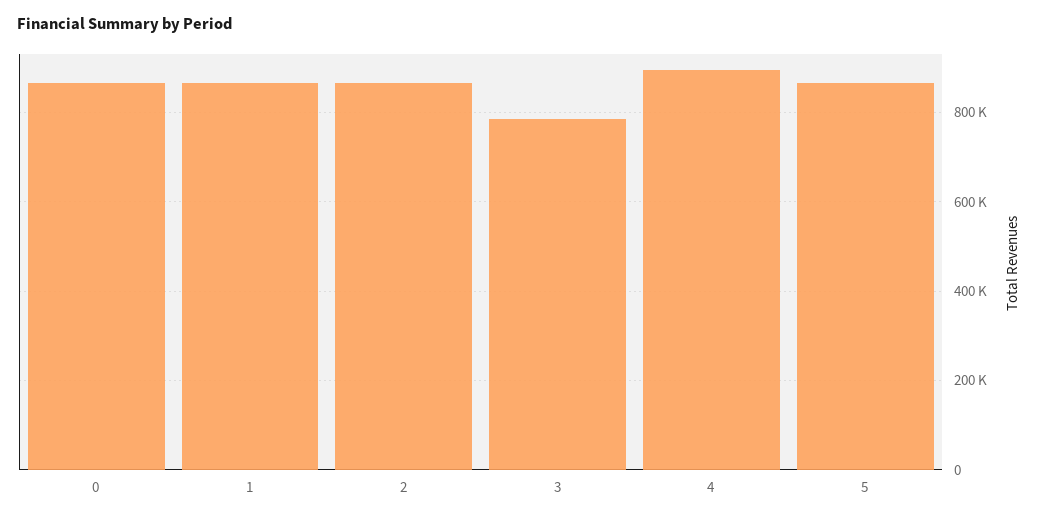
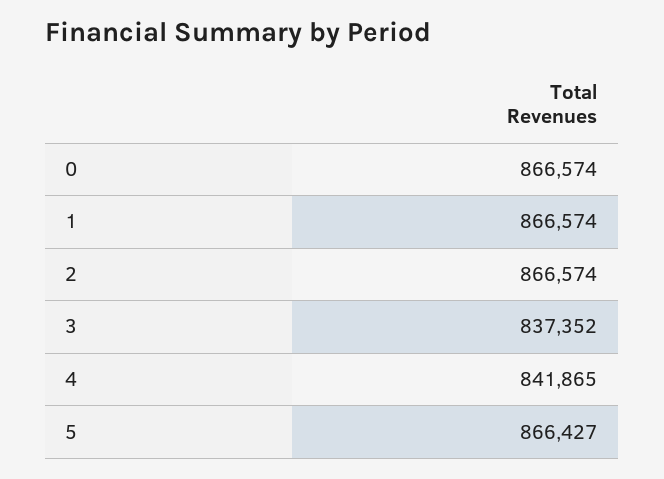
3: 780000 -> 837352
4: 900000 -> 841865

